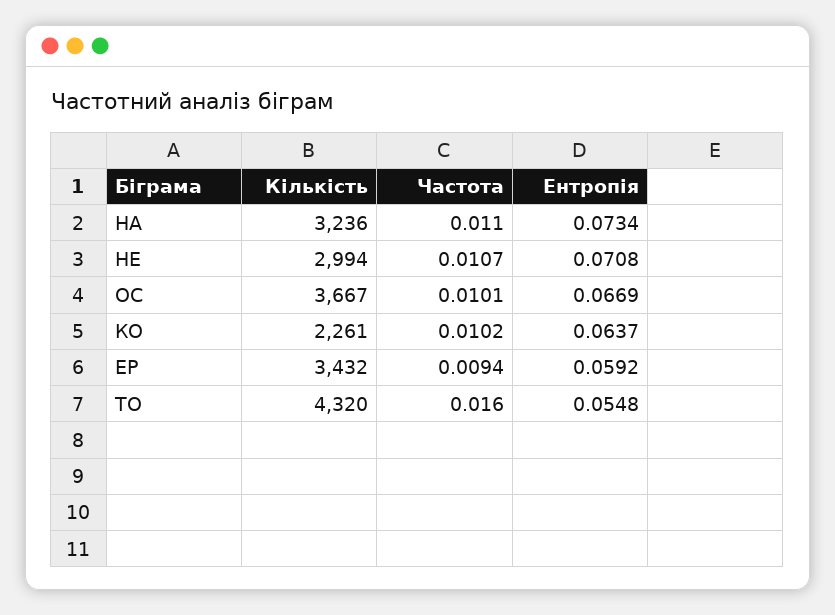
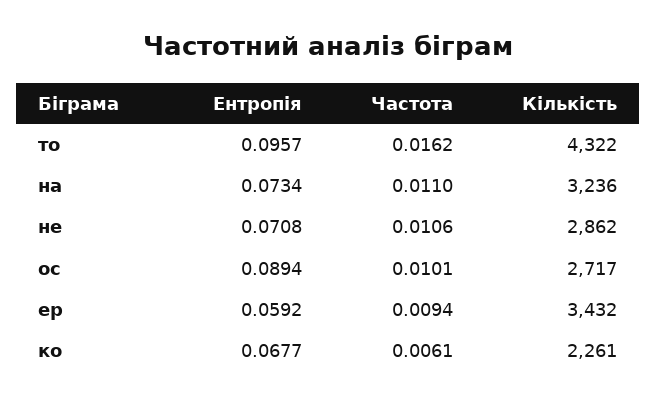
Кількість, НЕ: 2994 -> 2862
Частота, НЕ: 0.0107 -> 0.0106
Кількість, ОС: 3667 -> 2717
Ентропія, ОС: 0.0669 -> 0.0894
Частота, КО: 0.0102 -> 0.0061
Ентропія, КО: 0.0637 -> 0.0677
Кількість, ТО: 4320 -> 4322
Частота, ТО: 0.016 -> 0.0162
Ентропія, ТО: 0.0548 -> 0.0957

